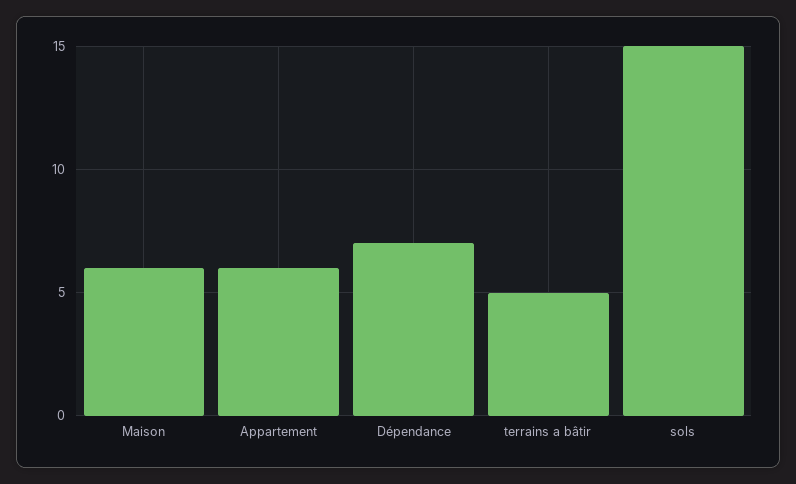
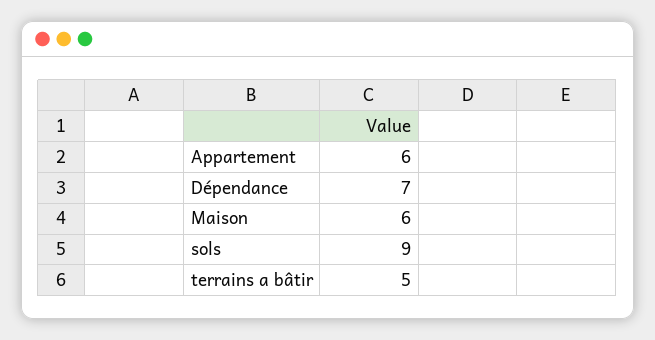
sols: 15 -> 9

